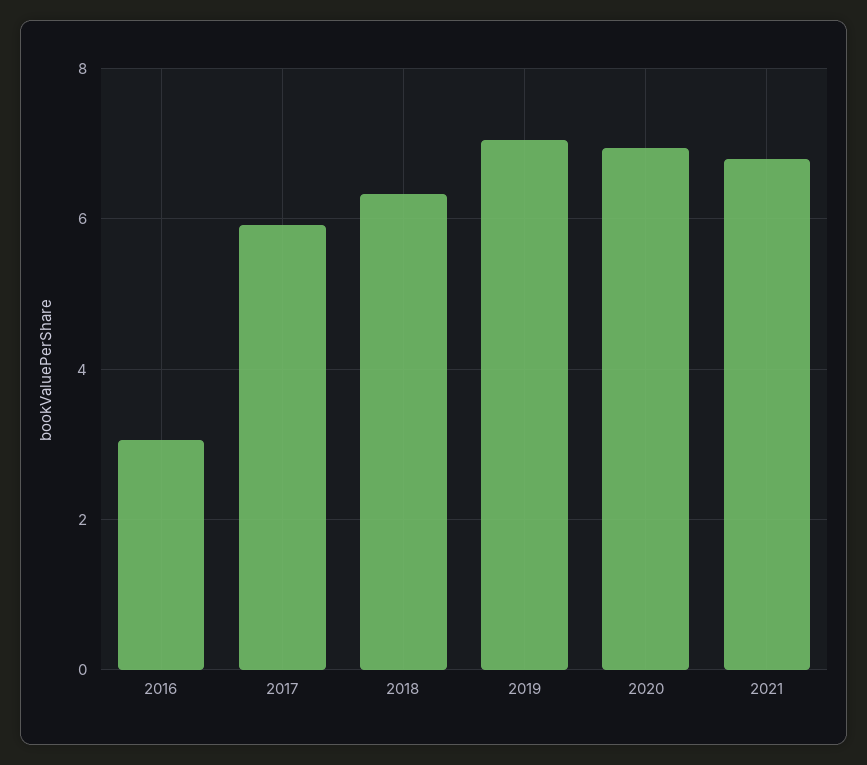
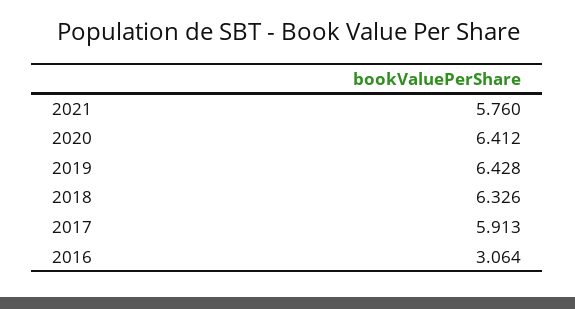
2019: 7 -> 6.428
2020: 7 -> 6.412
2021: 6.8 -> 5.76

